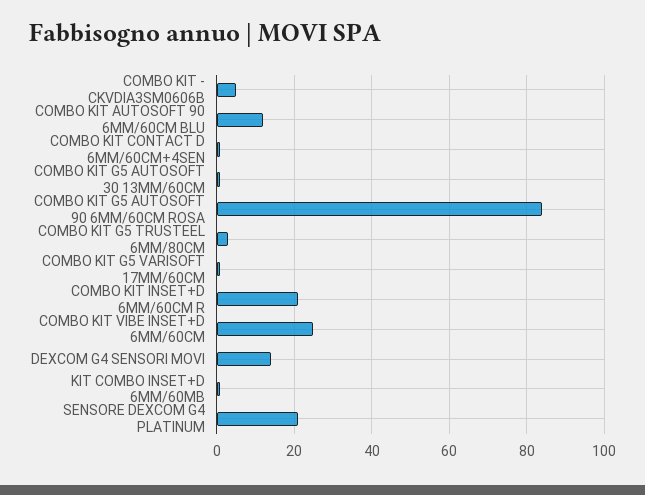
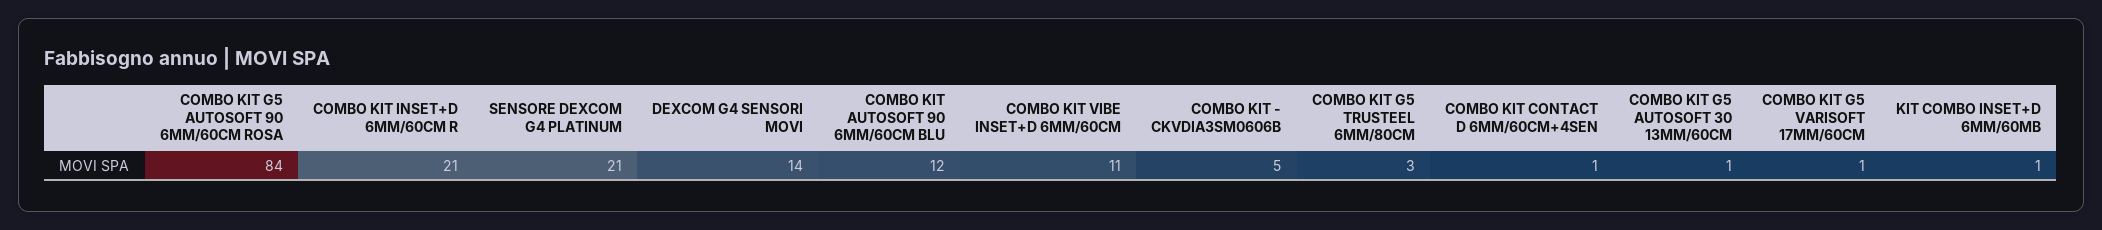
COMBO KIT VIBE INSET+D 6MM/60CM: 25 -> 11

